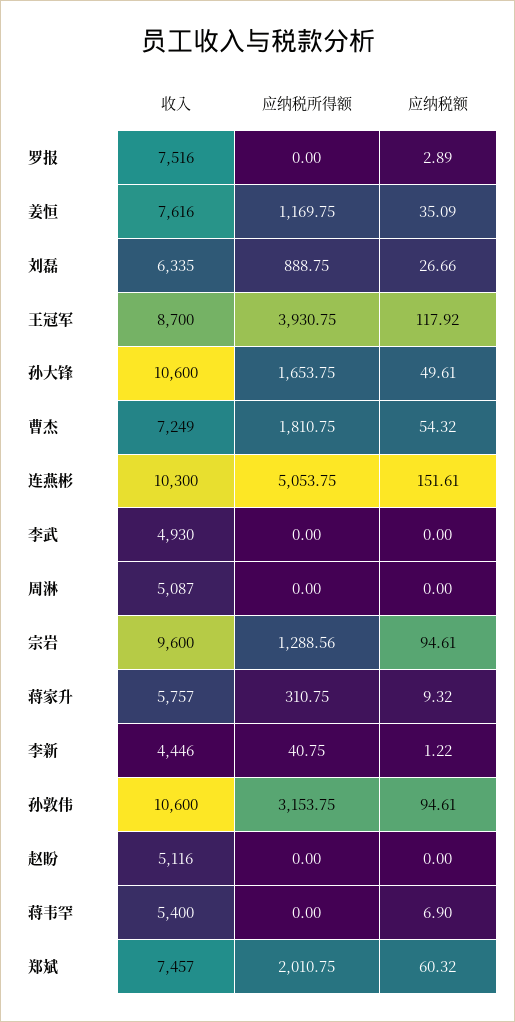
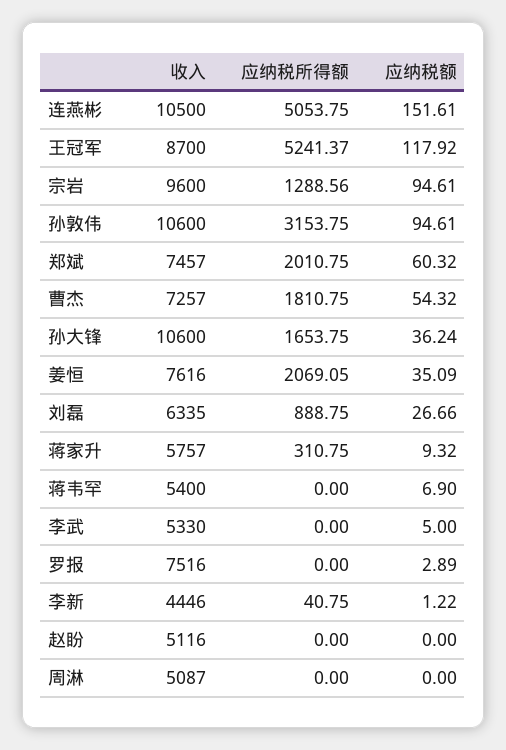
应纳税所得额, 姜恒: 1169.75 -> 2069.05
应纳税所得额, 王冠军: 3930.75 -> 5241.37
应纳税额, 孙大锋: 49.61 -> 36.24
收入, 曹杰: 7249 -> 7257
收入, 连燕彬: 10300 -> 10500
收入, 李武: 4930 -> 5330
应纳税额, 李武: 0 -> 5

